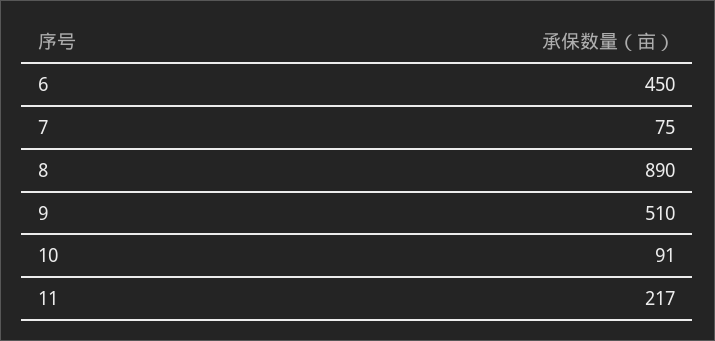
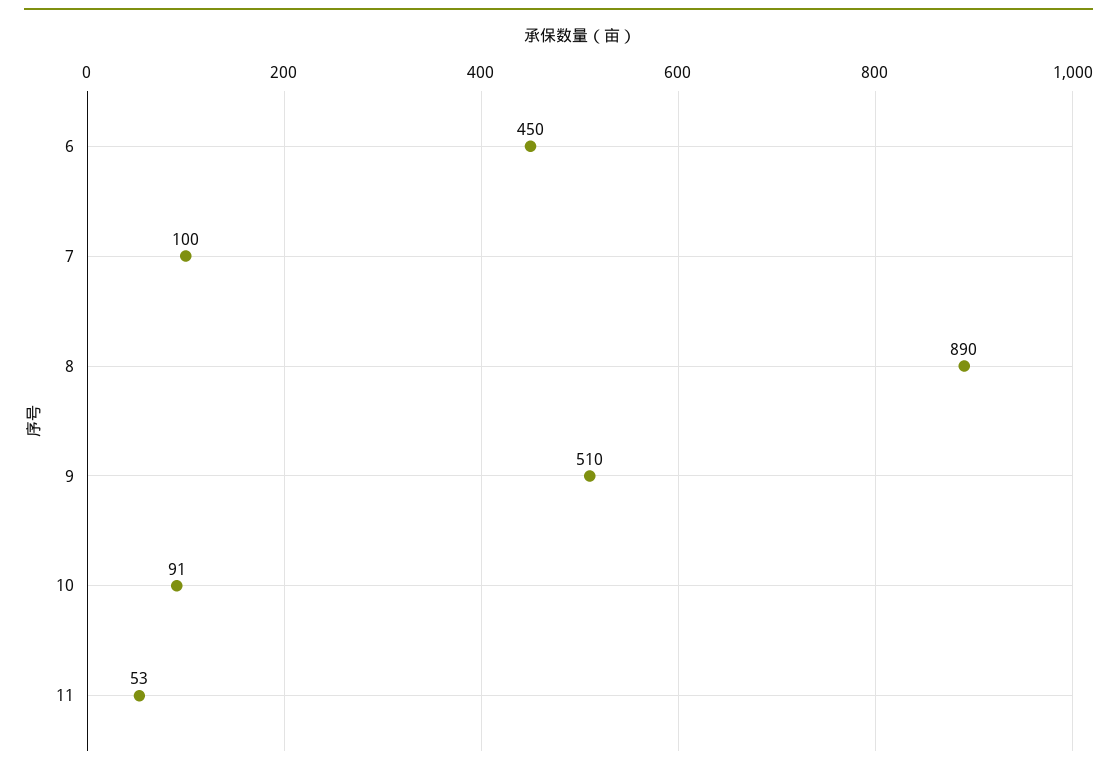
7: 75 -> 100
11: 217 -> 53

